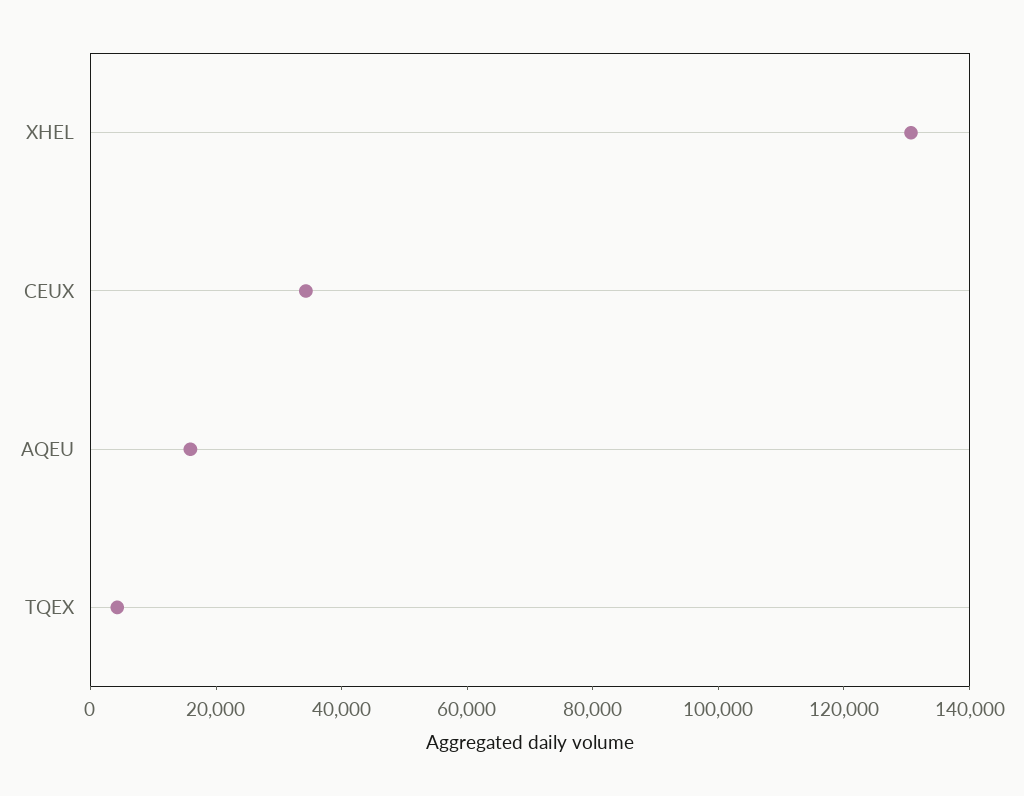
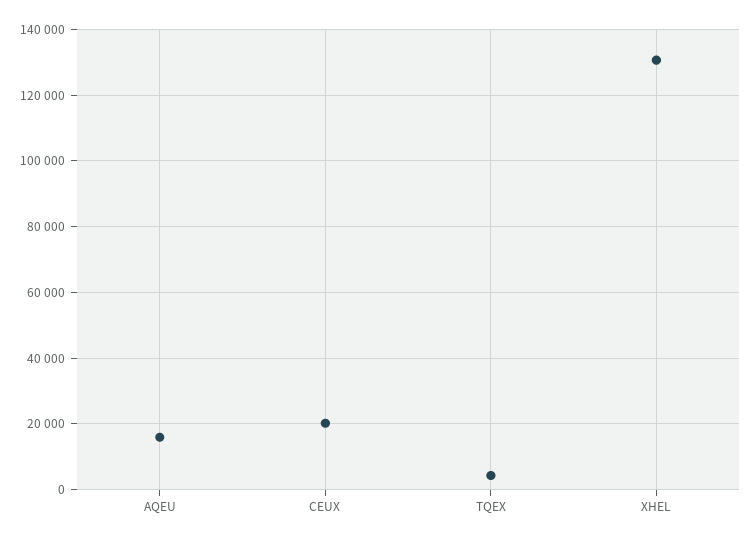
CEUX: 35000 -> 20000

